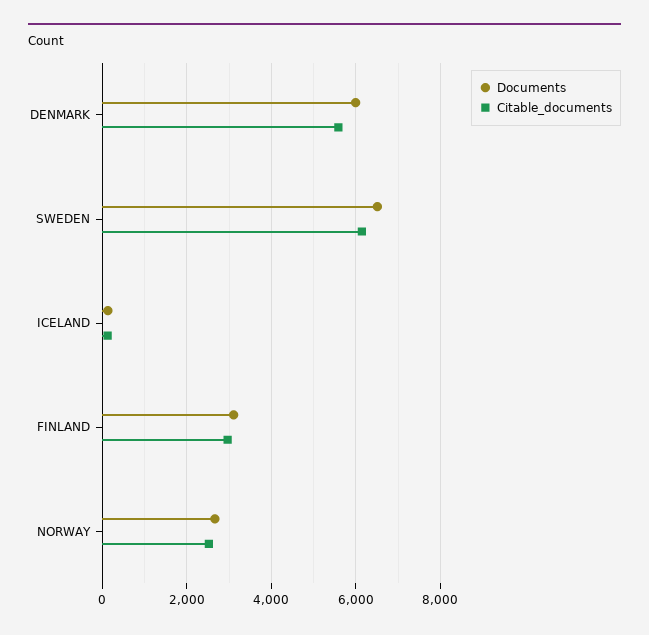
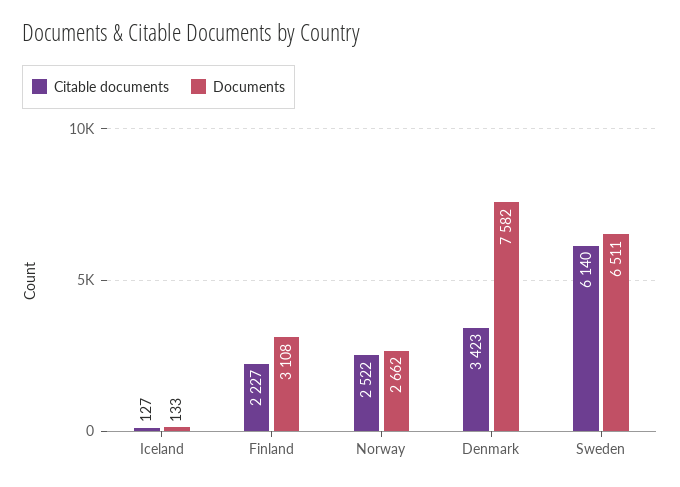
Documents, DENMARK: 6000 -> 7582
Citable_documents, DENMARK: 5600 -> 3423
Citable_documents, FINLAND: 3000 -> 2227

